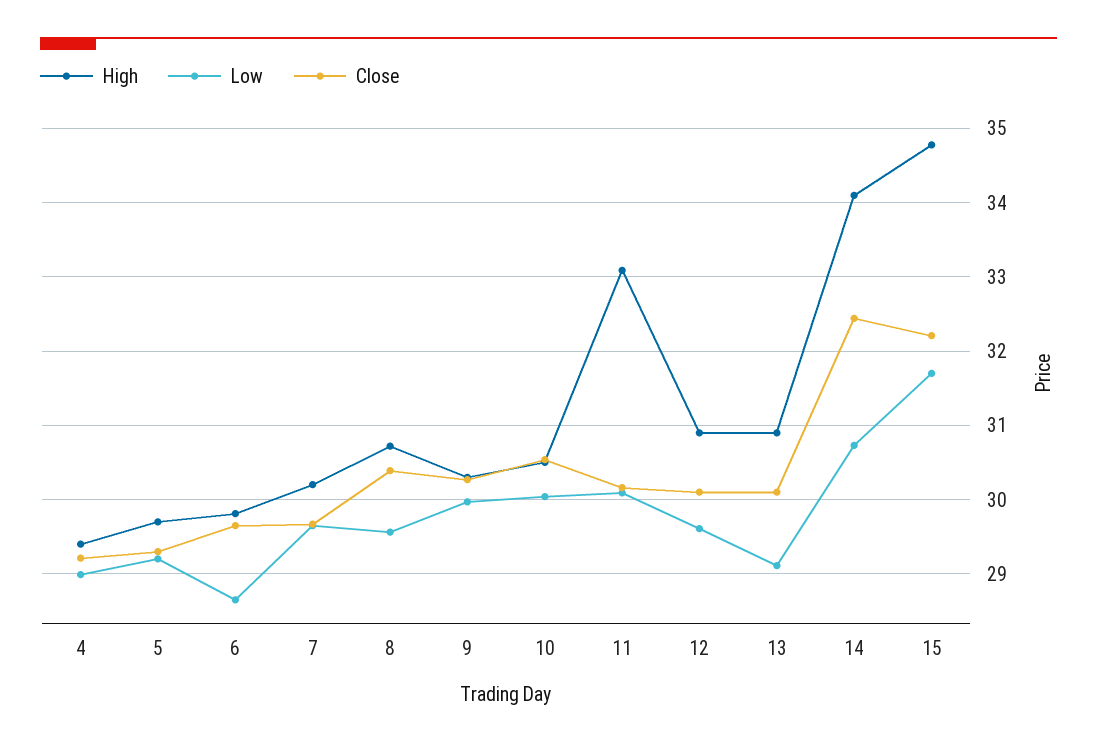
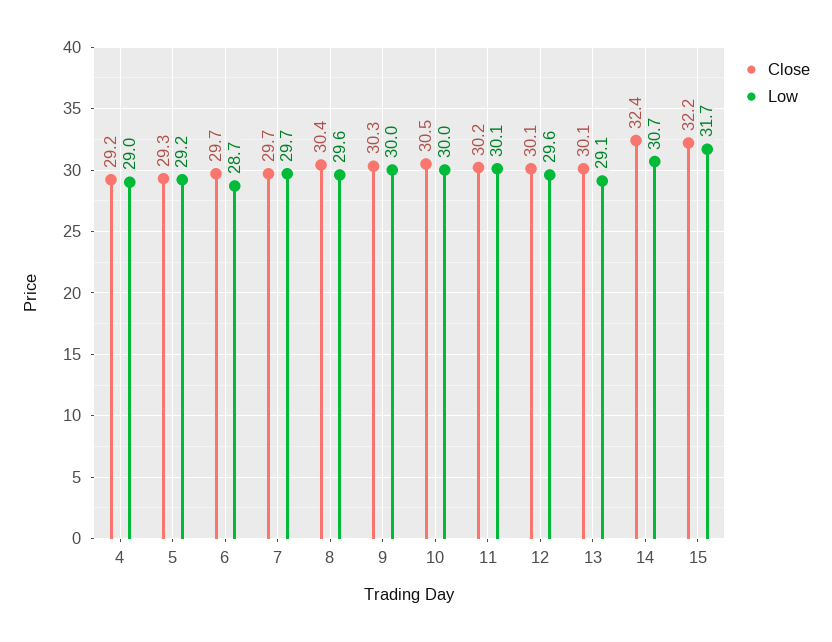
High, 4: 29.4 -> none
High, 5: 29.7 -> none
High, 6: 29.8 -> none
High, 7: 30.2 -> none
High, 8: 30.7 -> none
High, 9: 30.3 -> none
High, 10: 30.5 -> none
High, 11: 33.1 -> none
High, 12: 30.9 -> none
High, 13: 30.9 -> none
High, 14: 34.1 -> none
High, 15: 34.8 -> none

